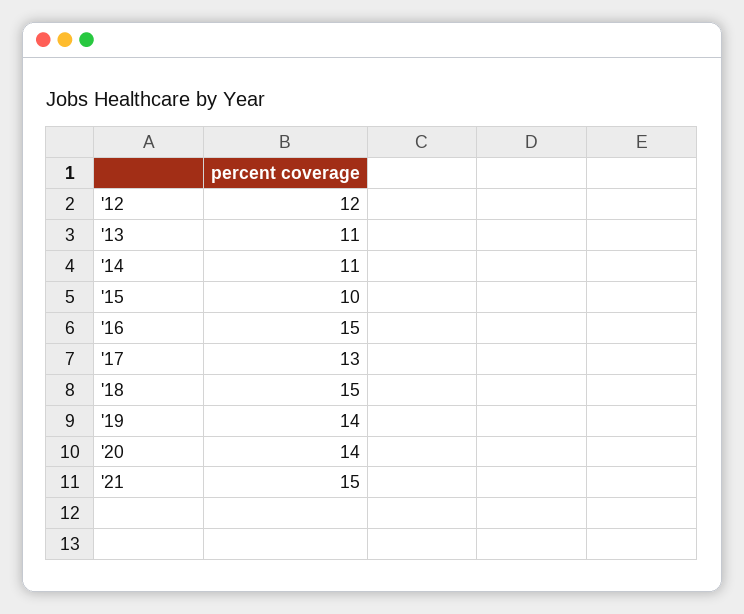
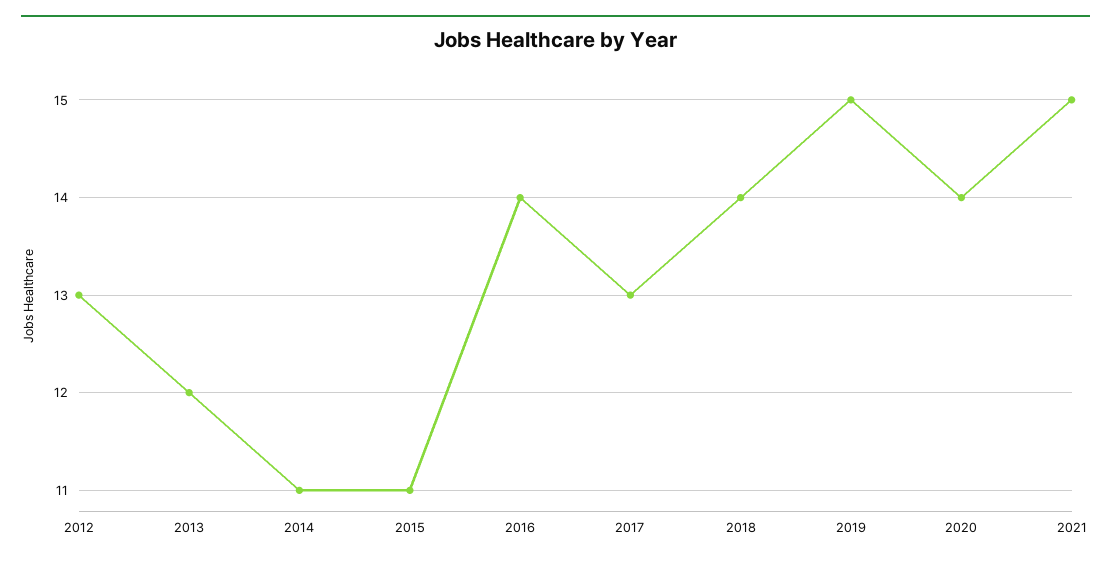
'12: 12 -> 13
'13: 11 -> 12
'15: 10 -> 11
'16: 15 -> 14
'18: 15 -> 14
'19: 14 -> 15

